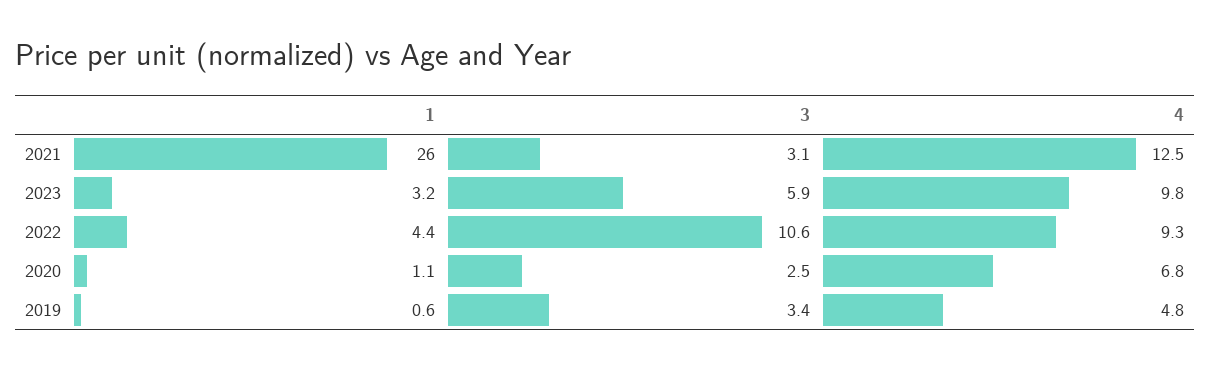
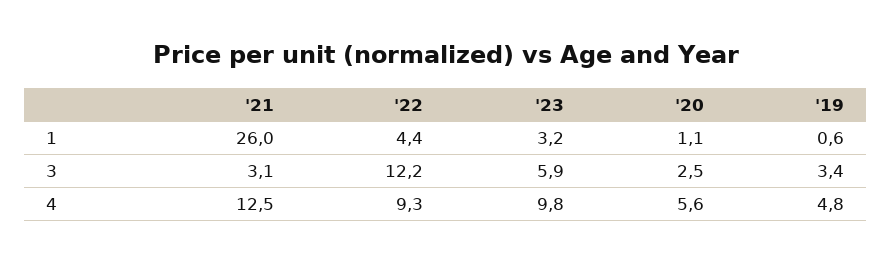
3, 2022: 10.6 -> 12.2
4, 2020: 6.8 -> 5.6

